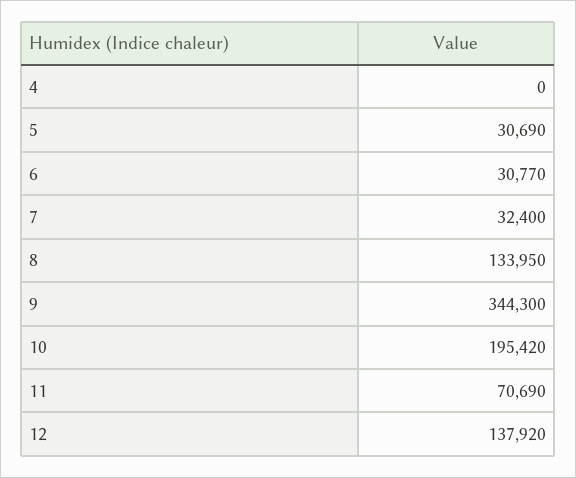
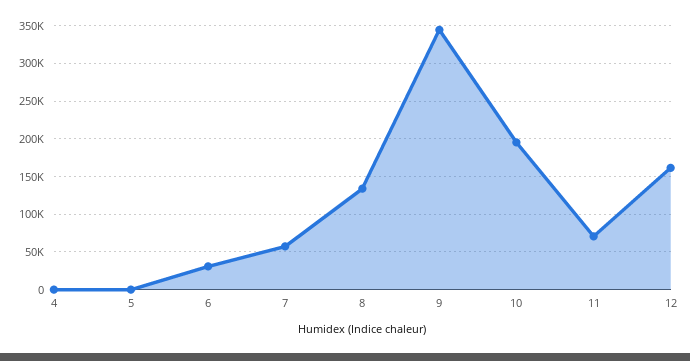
5: 30690 -> 0
7: 32400 -> 60000
12: 137920 -> 160000

